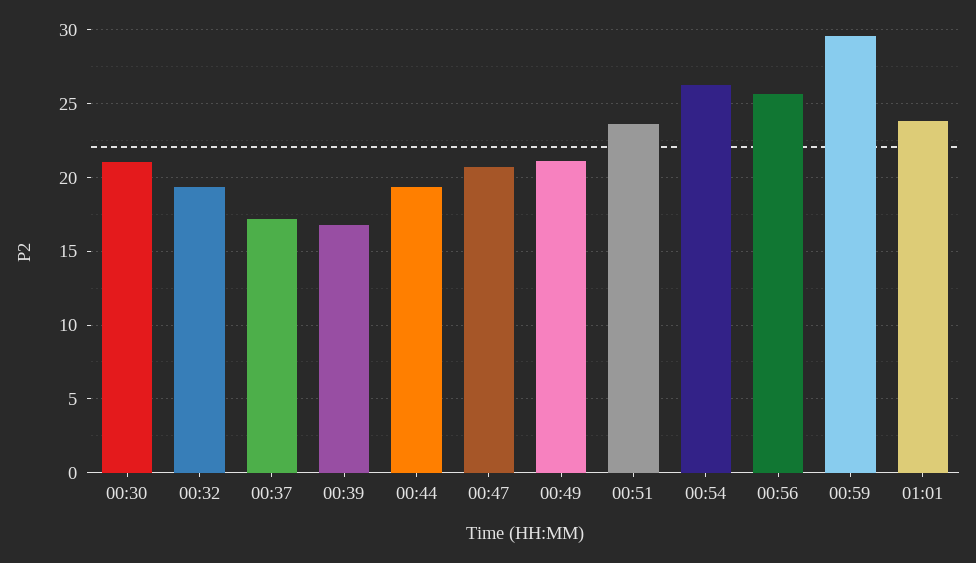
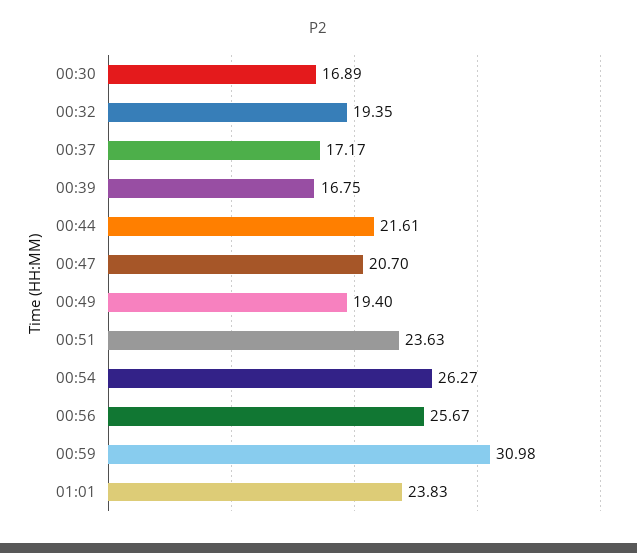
00:30: 21 -> 16.89
00:44: 19.5 -> 21.61
00:49: 21 -> 19.4
00:59: 29.5 -> 30.98

